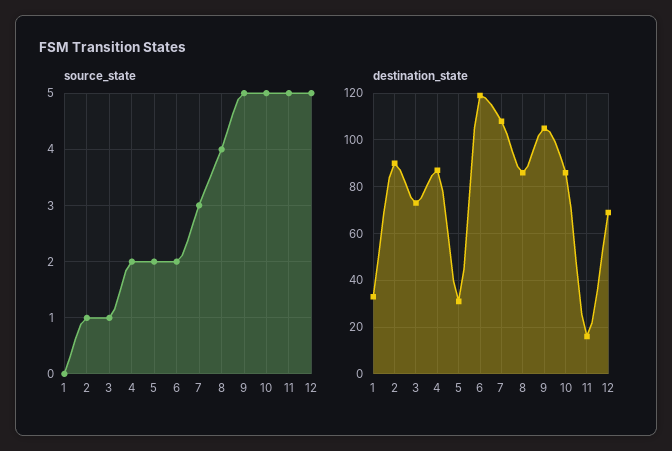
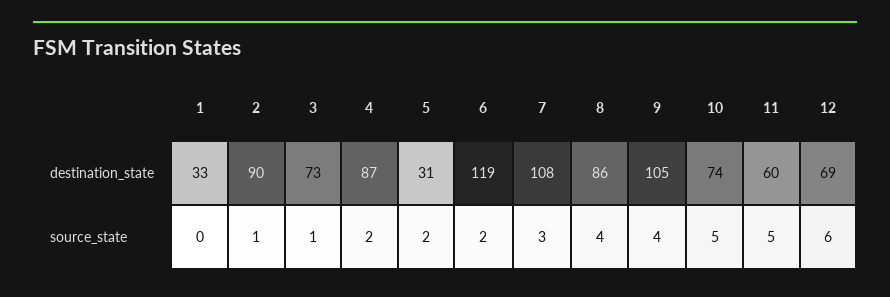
source_state, 9: 5 -> 4
source_state, 12: 5 -> 6
destination_state, 10: 85 -> 74
destination_state, 11: 15 -> 60

